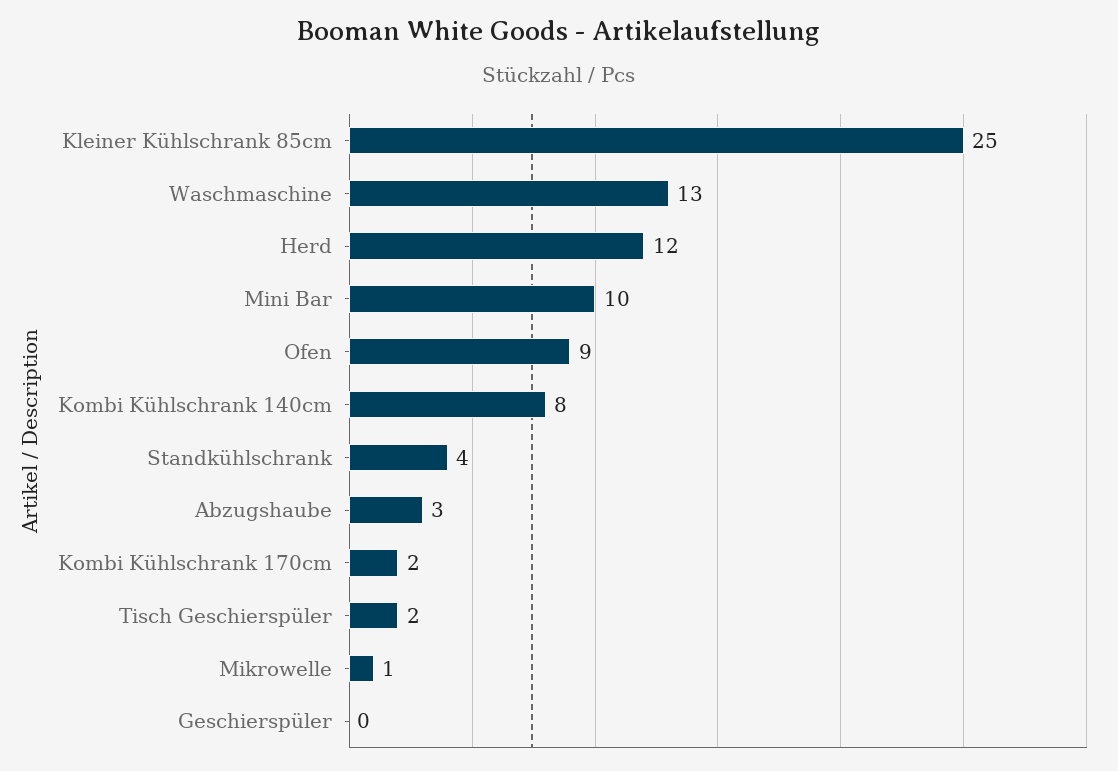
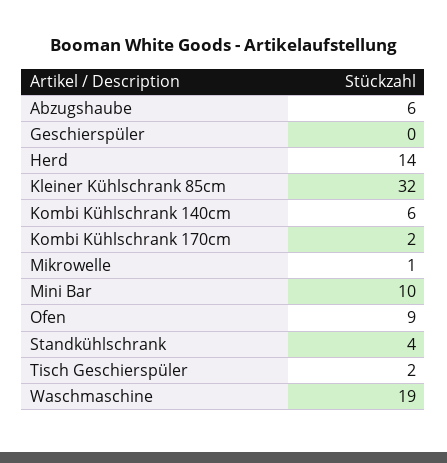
Kleiner Kühlschrank 85cm: 25 -> 32
Waschmaschine: 13 -> 19
Herd: 12 -> 14
Kombi Kühlschrank 140cm: 8 -> 6
Abzugshaube: 3 -> 6

